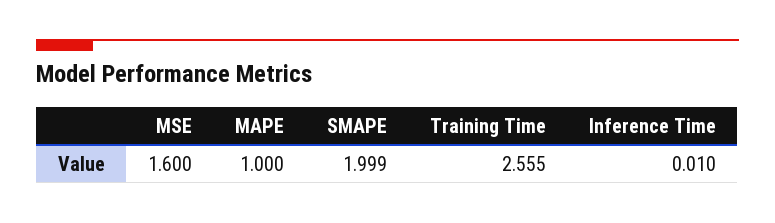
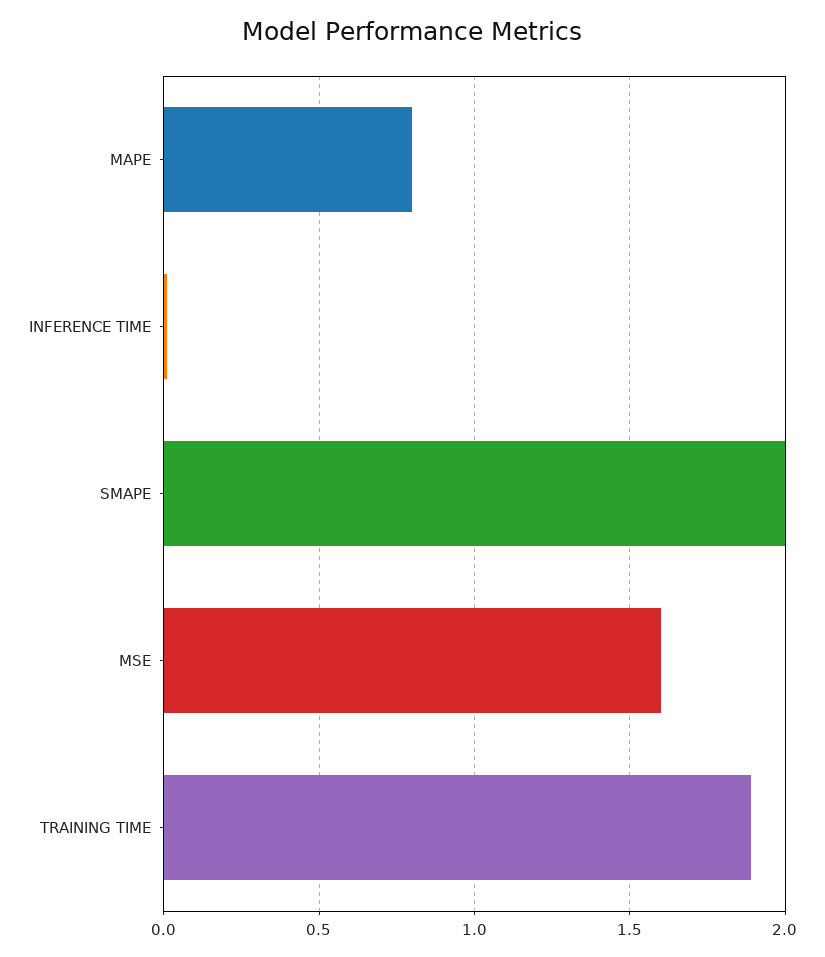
MAPE: 1 -> 0.8
Training Time: 2.555 -> 1.9

